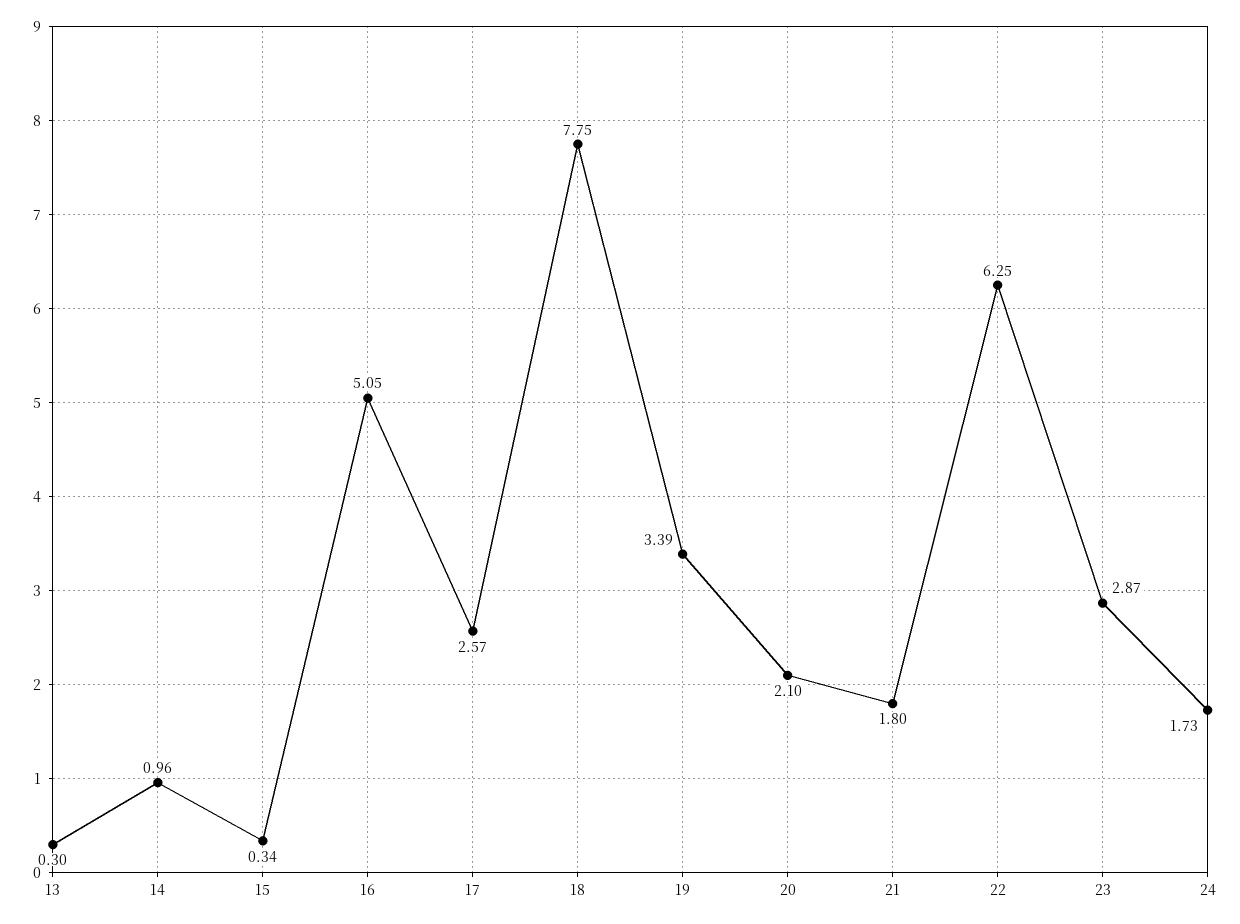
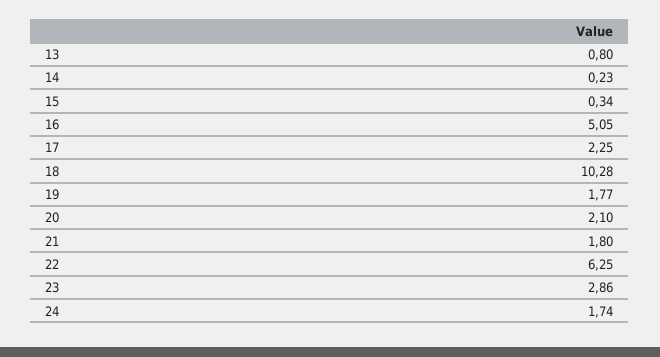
13: 0.3 -> 0.8
14: 0.96 -> 0.23
17: 2.57 -> 2.25
18: 7.75 -> 10.28
19: 3.39 -> 1.77
23: 2.87 -> 2.86
24: 1.73 -> 1.74

